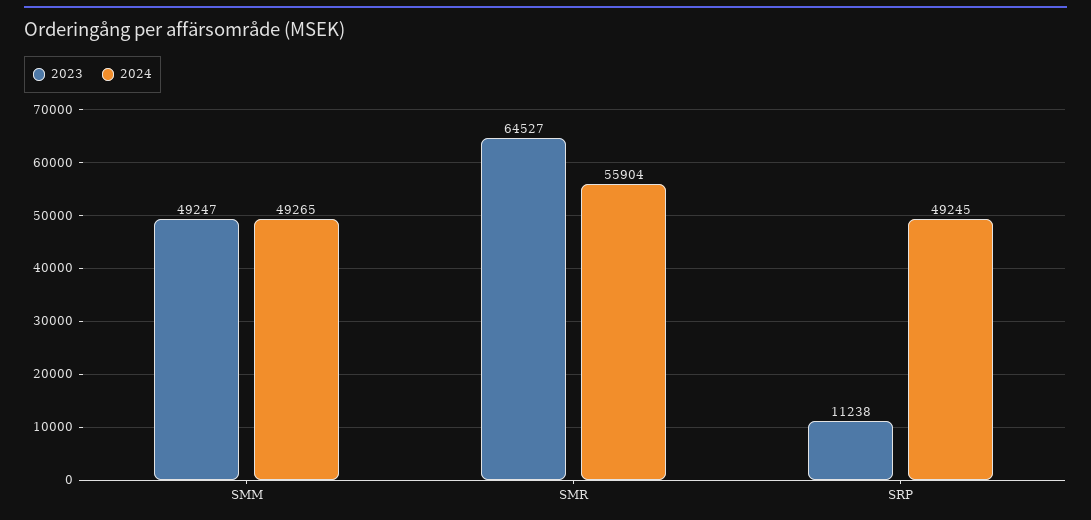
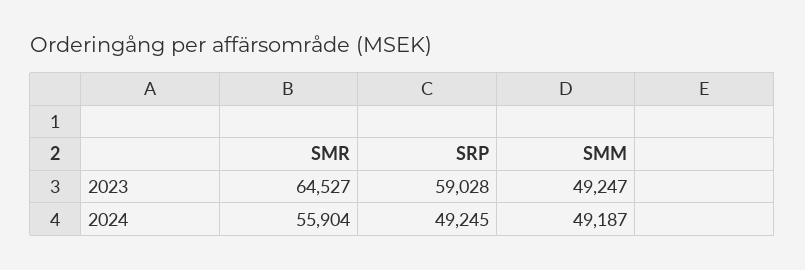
2024, SMM: 49265 -> 49187
2023, SRP: 11238 -> 59028

